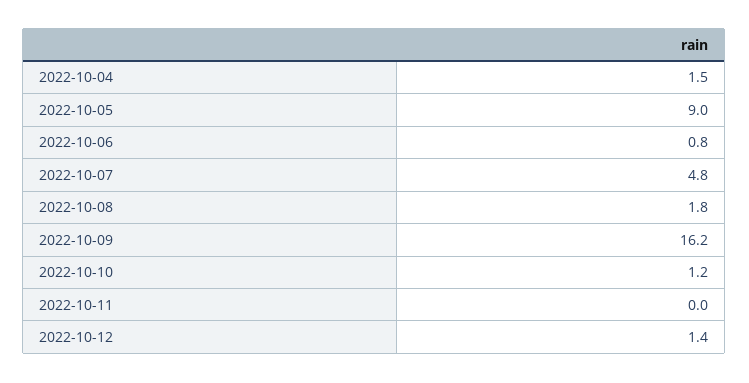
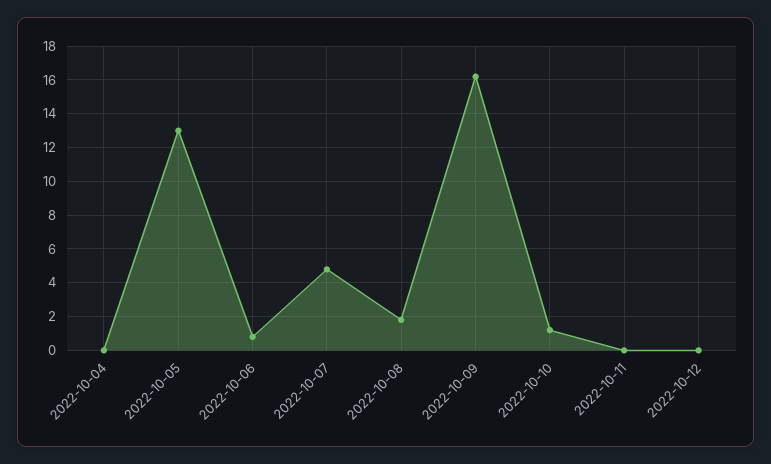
2022-10-04: 1.5 -> 0
2022-10-05: 9 -> 13
2022-10-12: 1.4 -> 0

